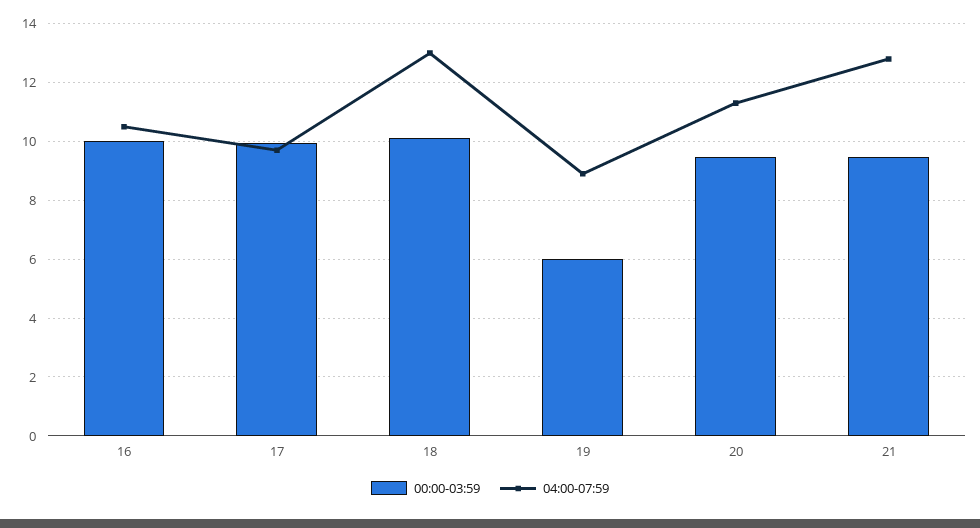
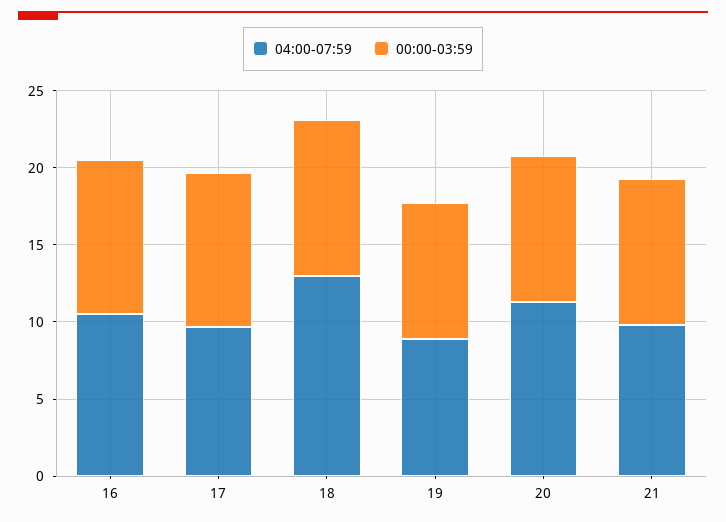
00:00-03:59, 19: 6 -> 9
04:00-07:59, 21: 12.75 -> 10

